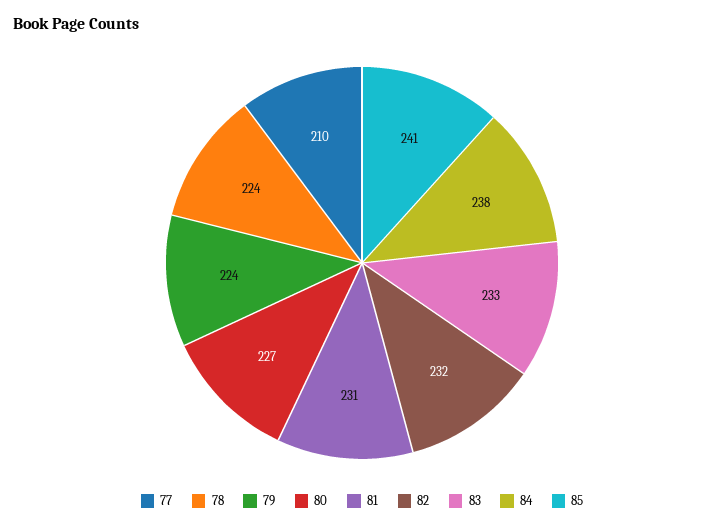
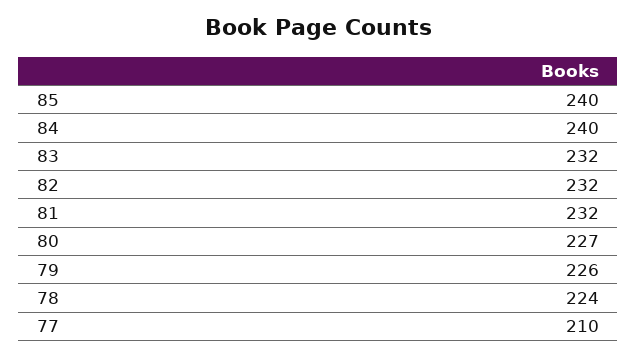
79: 224 -> 226
81: 231 -> 232
83: 233 -> 232
84: 238 -> 240
85: 241 -> 240

